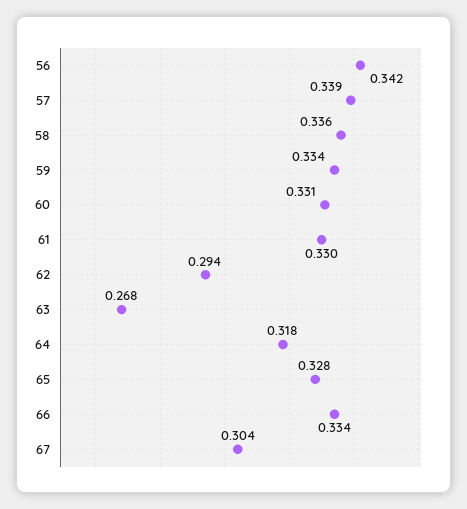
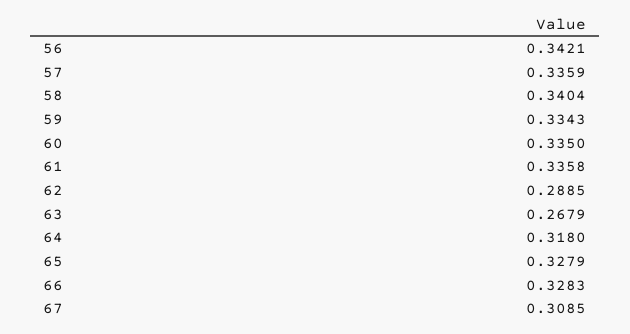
57: 0.339 -> 0.3359
58: 0.336 -> 0.3404
60: 0.331 -> 0.335
61: 0.33 -> 0.3358
62: 0.294 -> 0.2885
66: 0.334 -> 0.3283
67: 0.304 -> 0.3085

